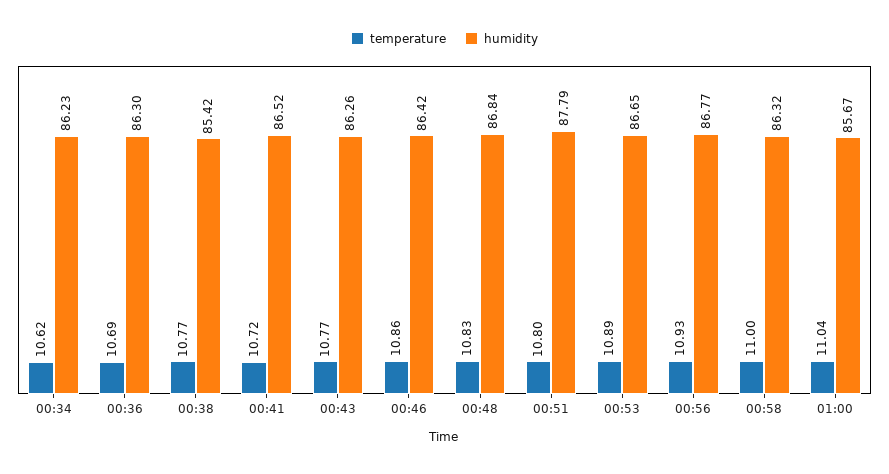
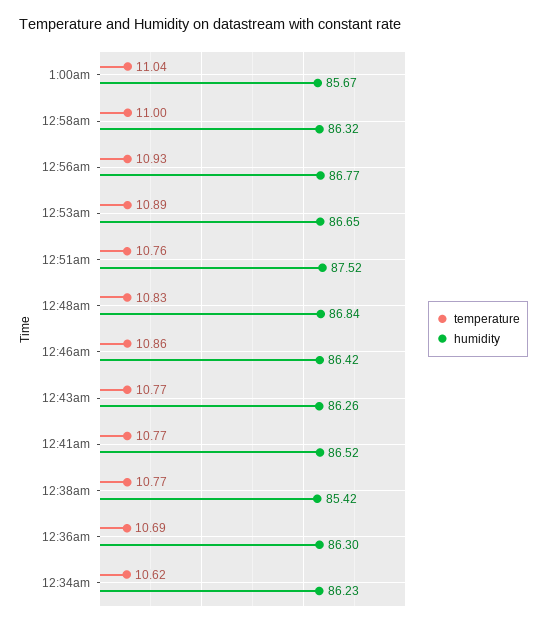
temperature, 00:41: 10.72 -> 10.77
temperature, 00:51: 10.8 -> 10.76
humidity, 00:51: 87.79 -> 87.52

